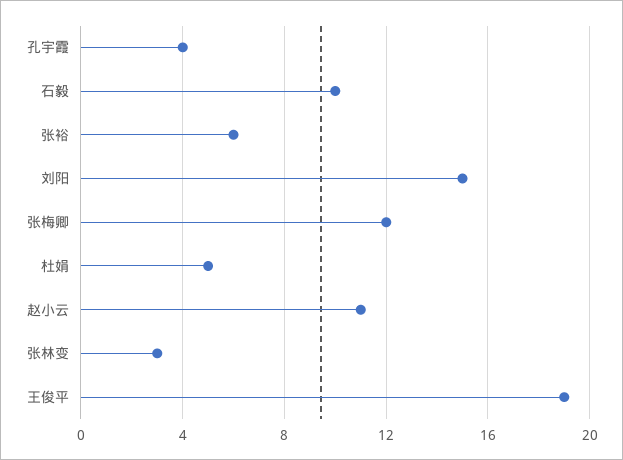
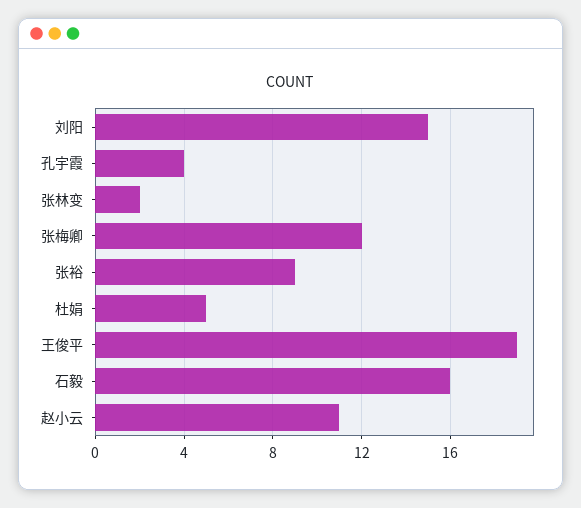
石毅: 10 -> 16
张裕: 6 -> 9
张林变: 3 -> 2

